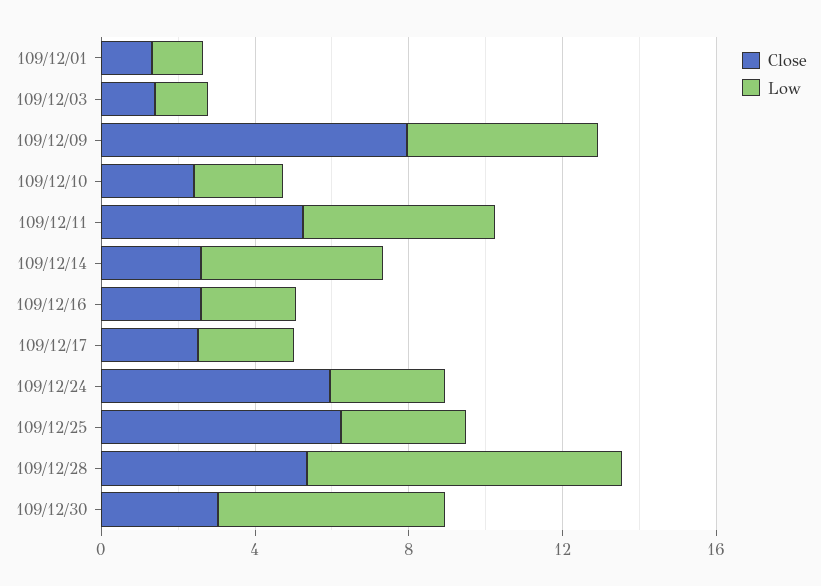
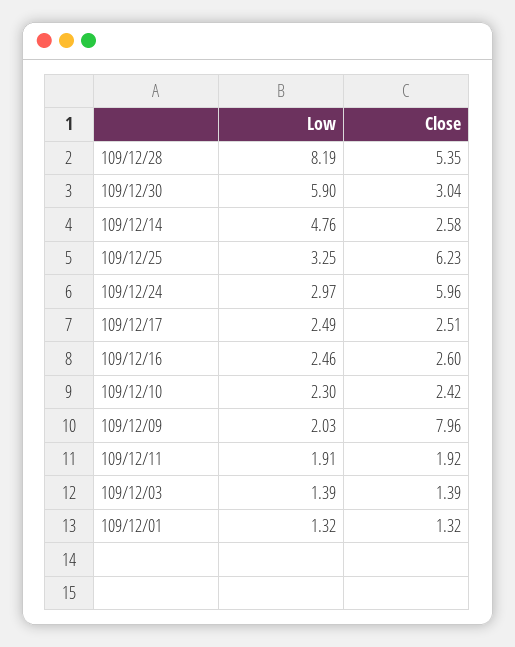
Low, 109/12/09: 5 -> 2.03
Close, 109/12/11: 5 -> 1.92
Low, 109/12/11: 5 -> 1.91

